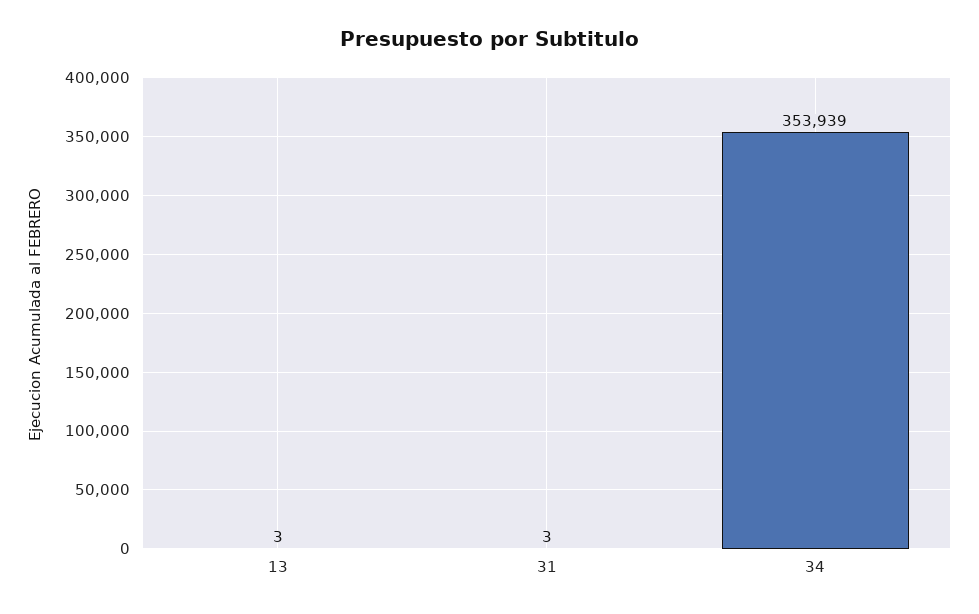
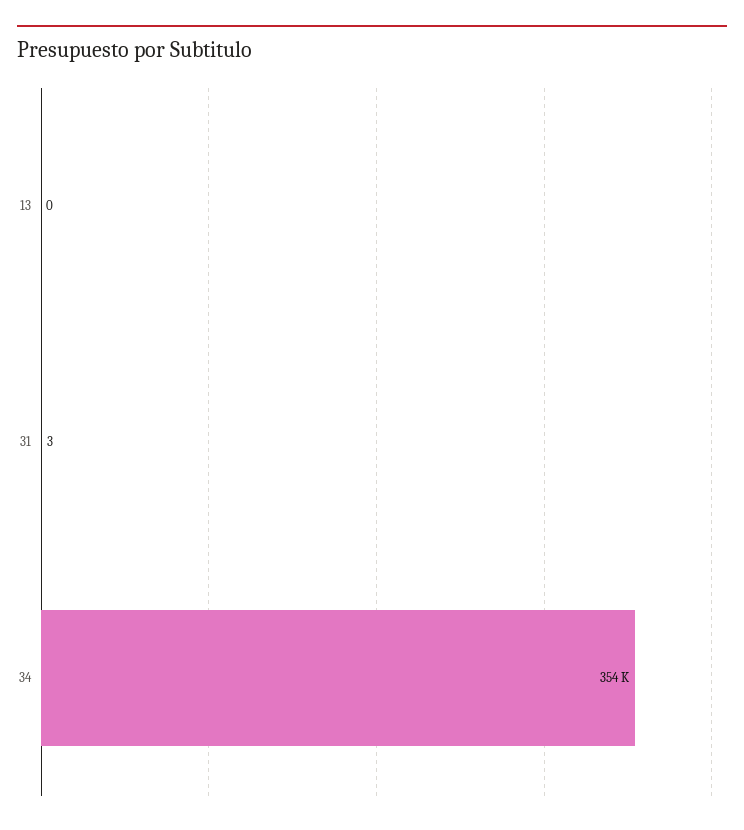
13: 3 -> 0

